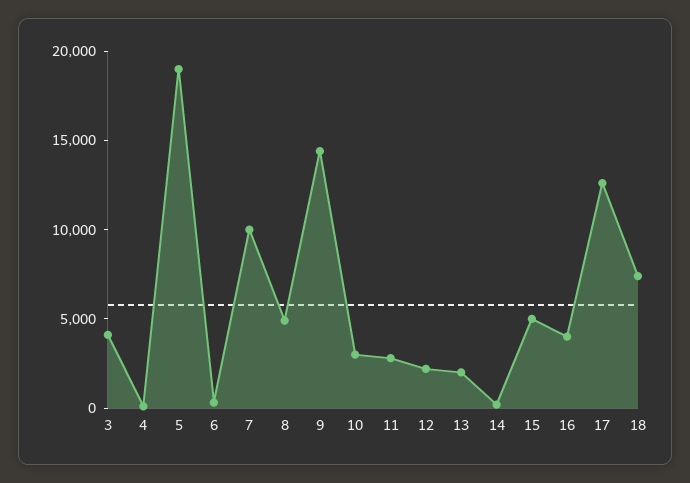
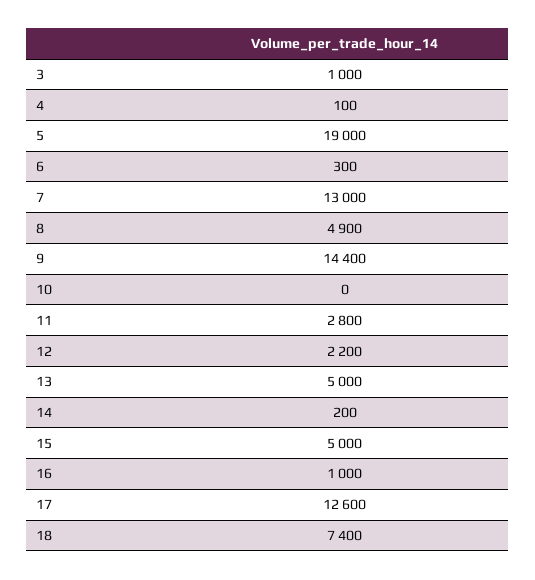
3: 4000 -> 1000
7: 10000 -> 13000
10: 3000 -> 0
13: 2000 -> 5000
16: 4000 -> 1000

